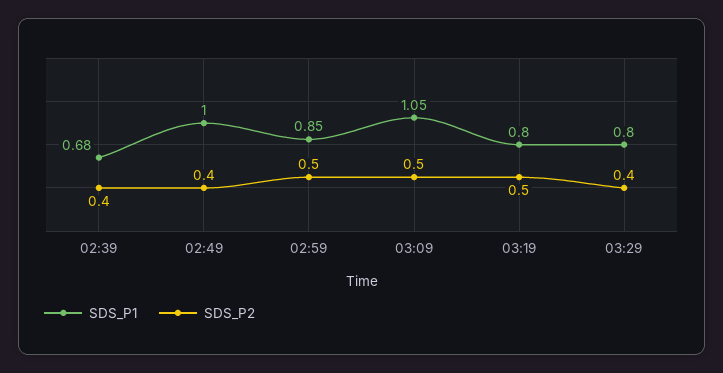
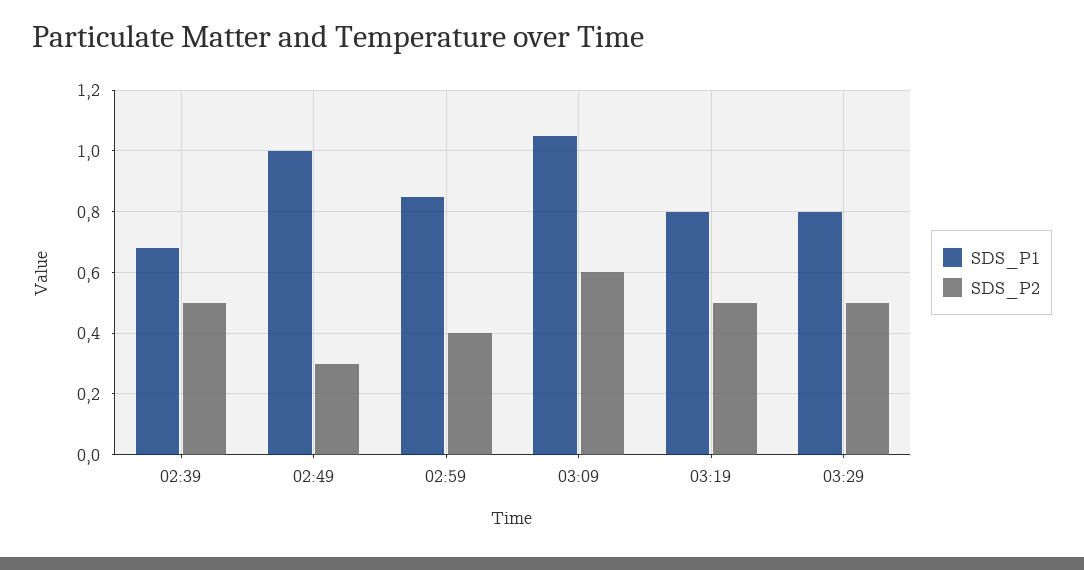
SDS_P2, 02:39: 0.4 -> 0.5
SDS_P2, 02:49: 0.4 -> 0.3
SDS_P2, 02:59: 0.5 -> 0.4
SDS_P2, 03:09: 0.5 -> 0.6
SDS_P2, 03:29: 0.4 -> 0.5

